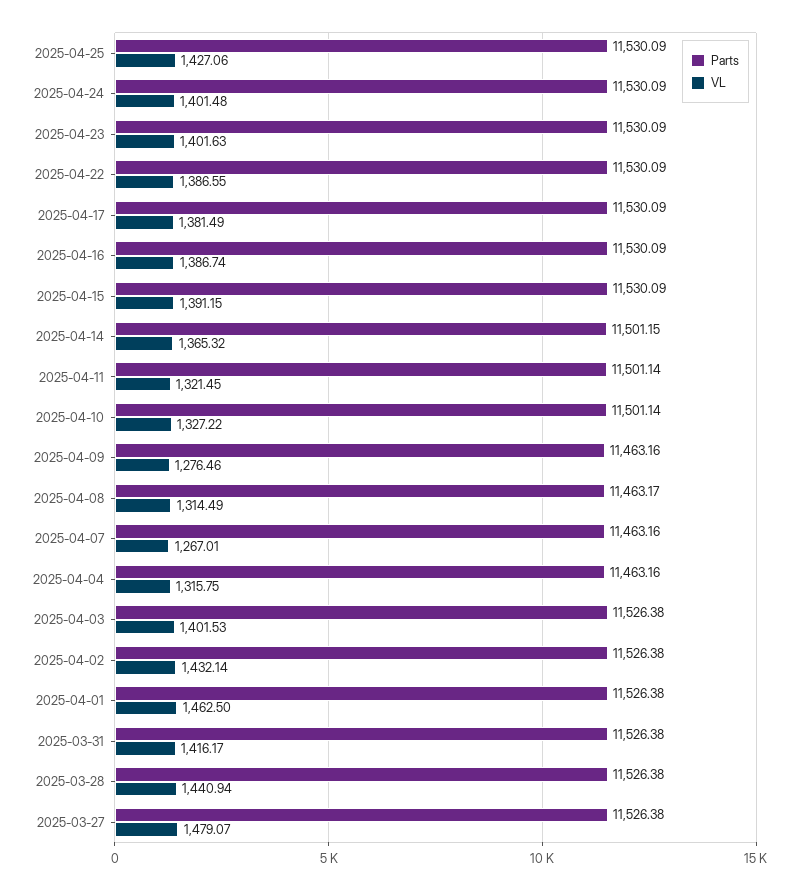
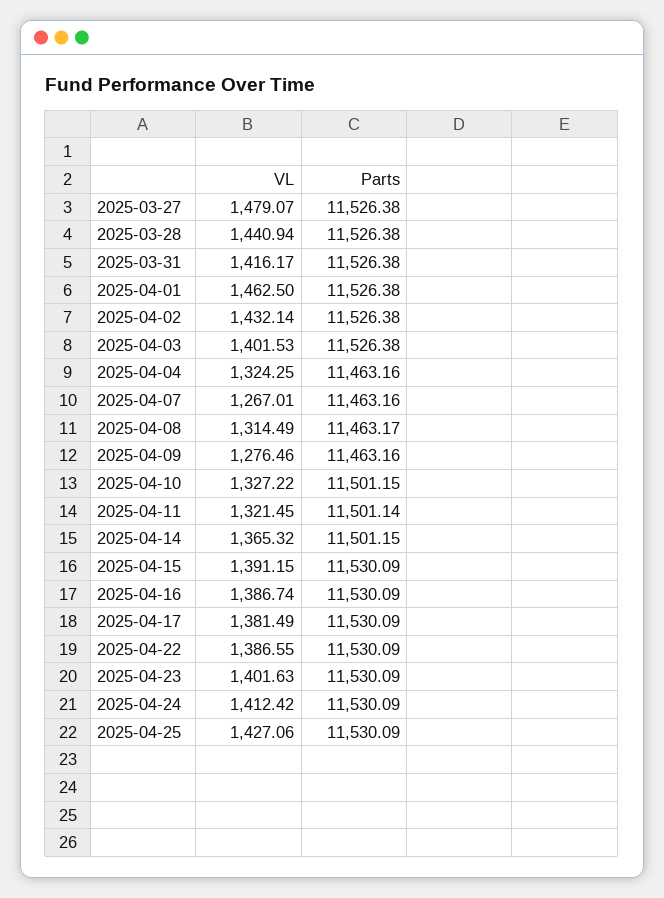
VL, 2025-04-24: 1401.48 -> 1412.42
Parts, 2025-04-10: 11501.14 -> 11501.15
VL, 2025-04-04: 1315.75 -> 1324.25

